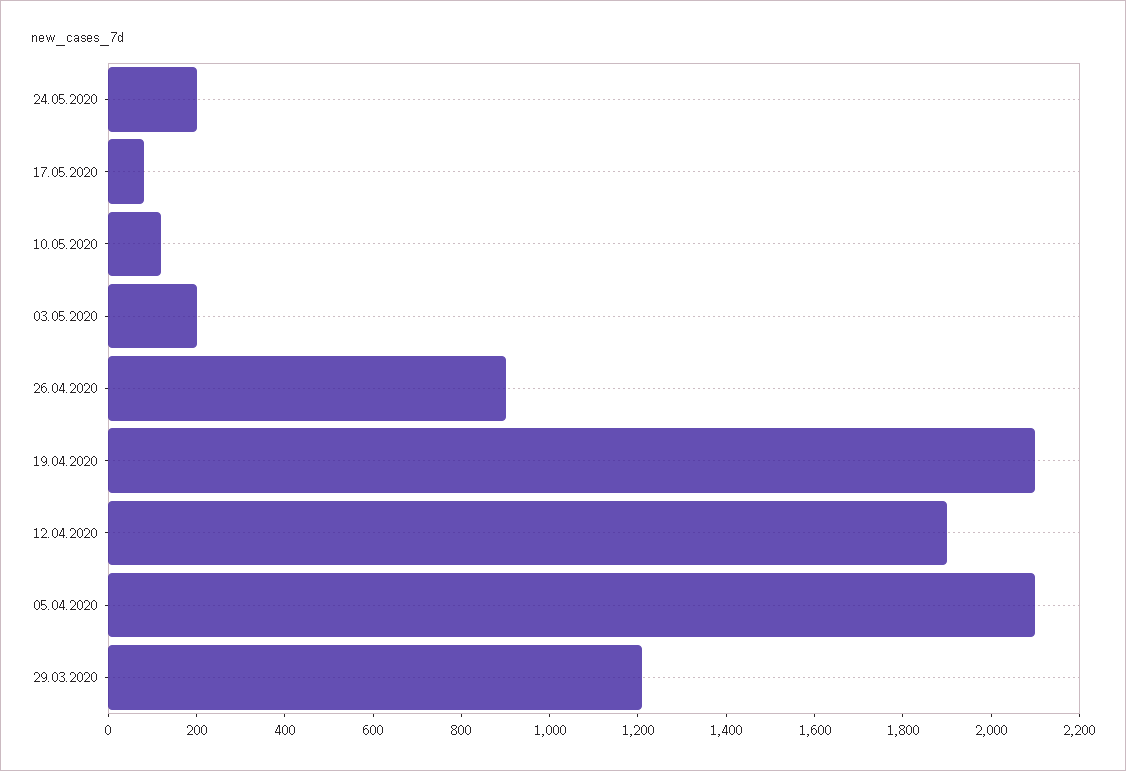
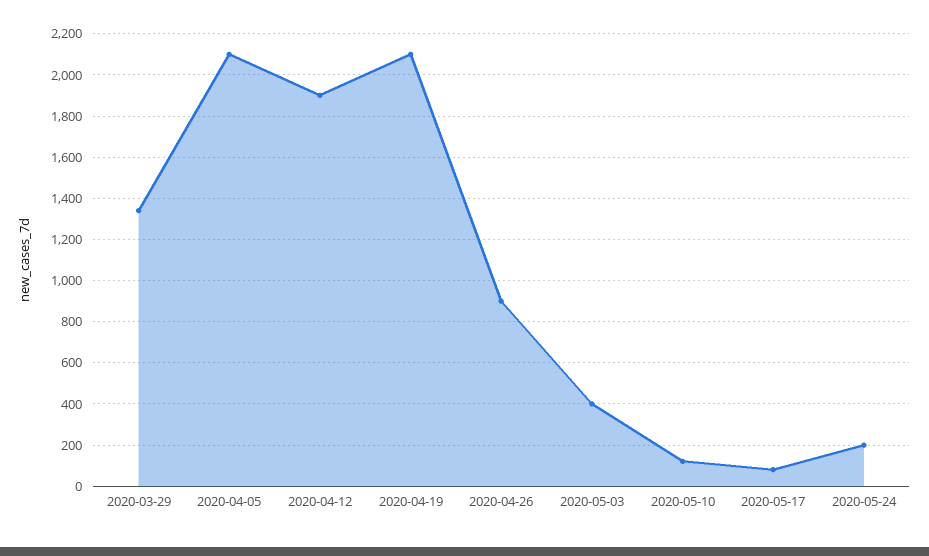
03.05.2020: 200 -> 400
29.03.2020: 1200 -> 1350

